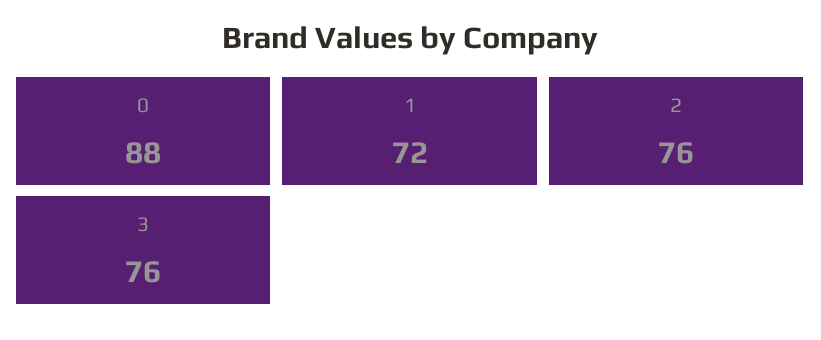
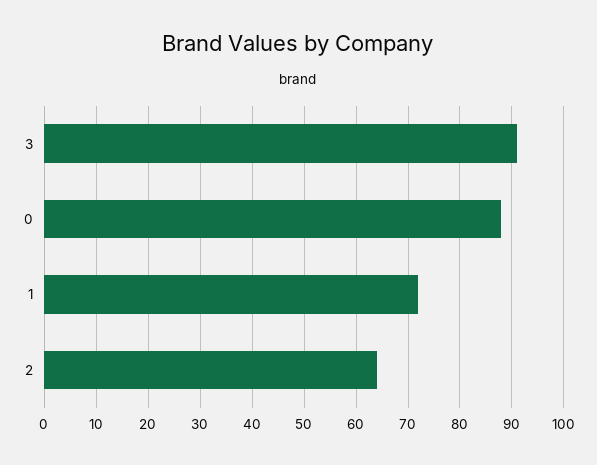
2: 76 -> 65
3: 76 -> 90

